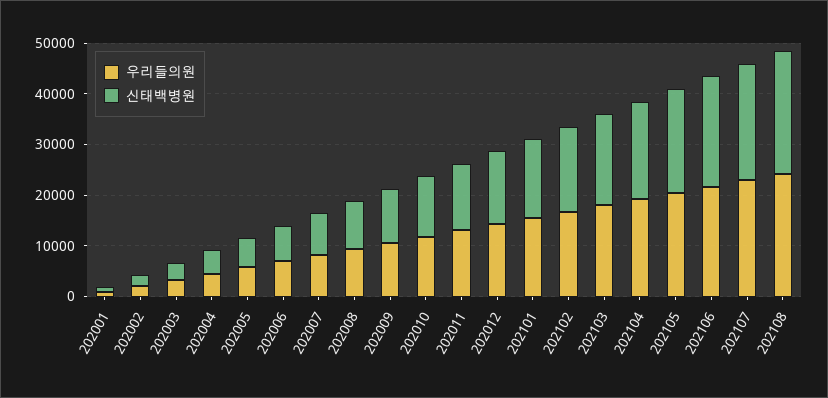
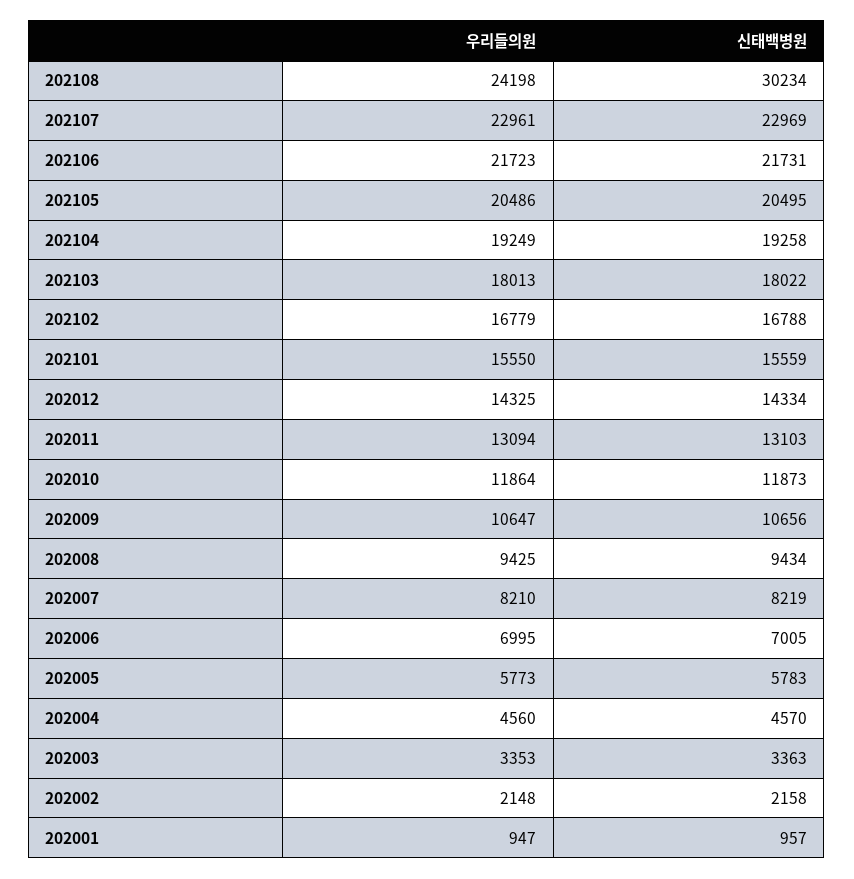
신태백병원, 202108: 24000 -> 30234

